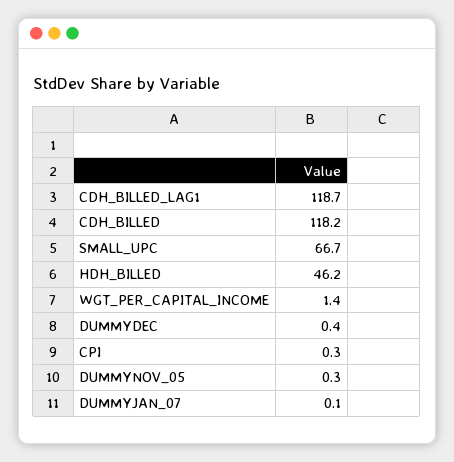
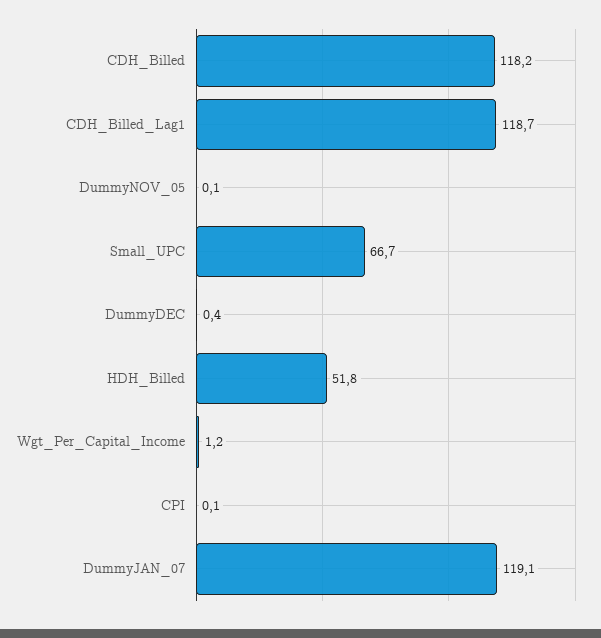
HDH_BILLED: 46.2 -> 51.8
WGT_PER_CAPITAL_INCOME: 1.4 -> 1.2
CPI: 0.3 -> 0.1
DUMMYNOV_05: 0.3 -> 0.1
DUMMYJAN_07: 0.1 -> 119.1

